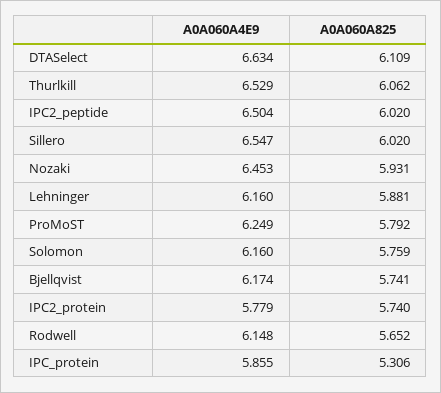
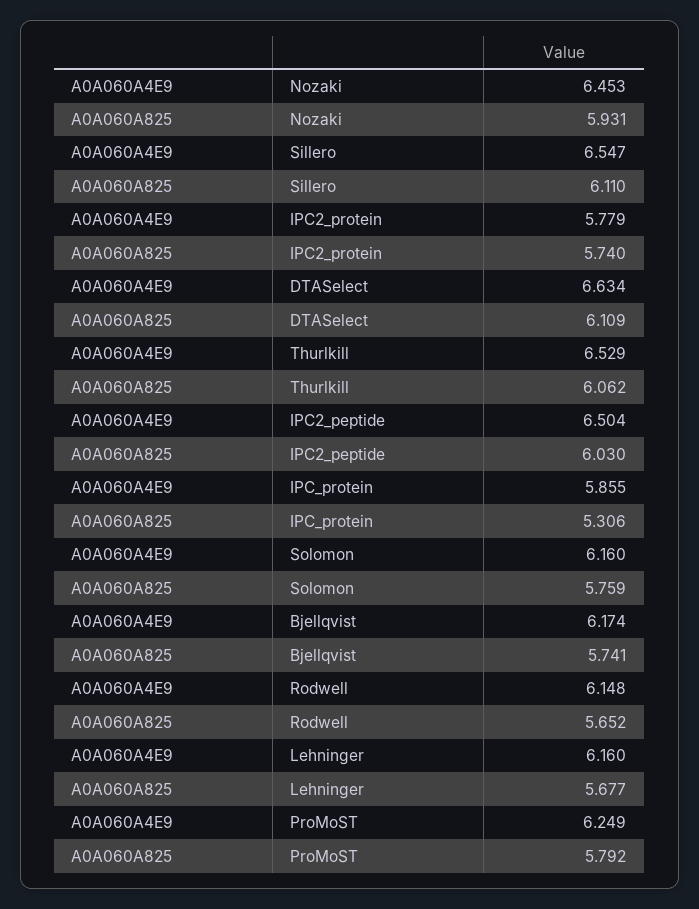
A0A060A825, IPC2_peptide: 6.02 -> 6.03
A0A060A825, Sillero: 6.02 -> 6.11
A0A060A825, Lehninger: 5.881 -> 5.677

